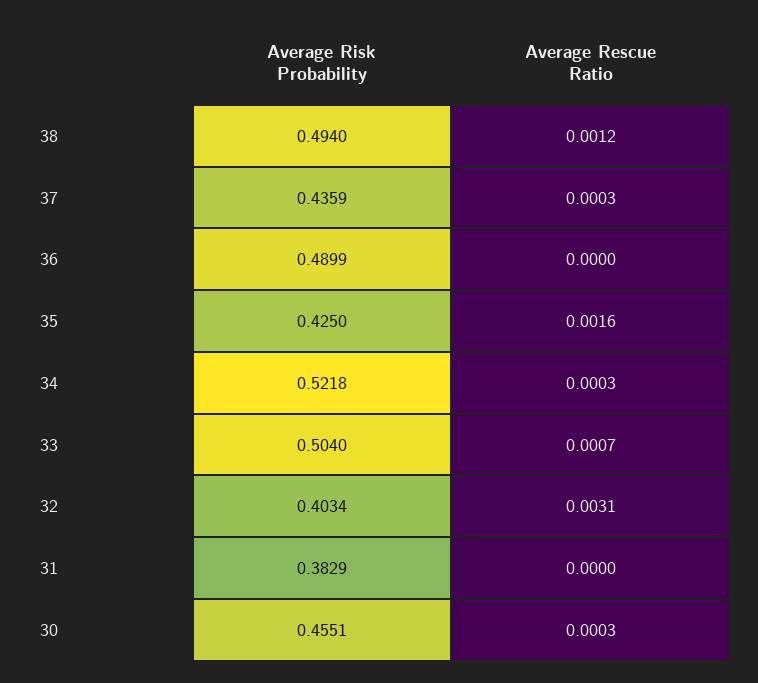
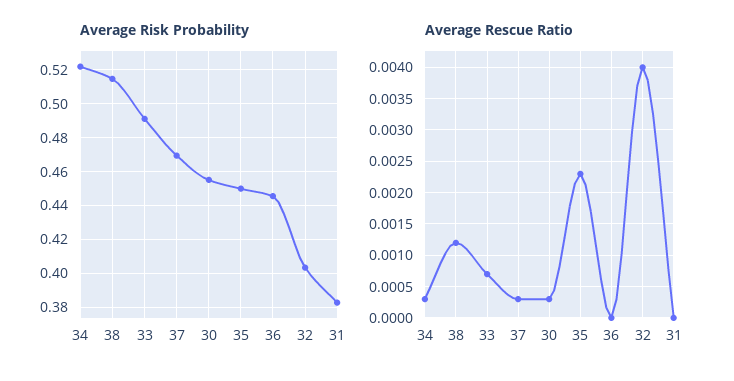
Average Risk Probability, 38: 0.494 -> 0.515
Average Risk Probability, 37: 0.4359 -> 0.47
Average Risk Probability, 36: 0.4899 -> 0.445
Average Risk Probability, 35: 0.425 -> 0.45
Average Rescue Ratio, 35: 0.0016 -> 0.0023
Average Risk Probability, 33: 0.504 -> 0.49
Average Rescue Ratio, 32: 0.0031 -> 0.004

